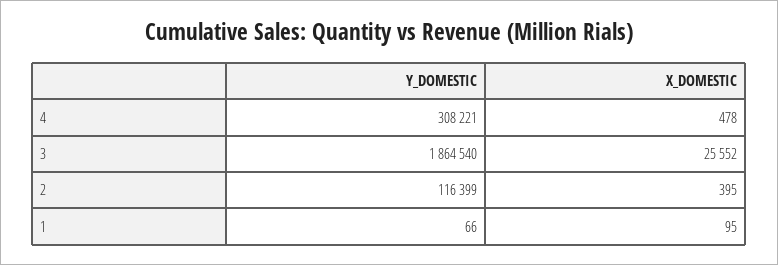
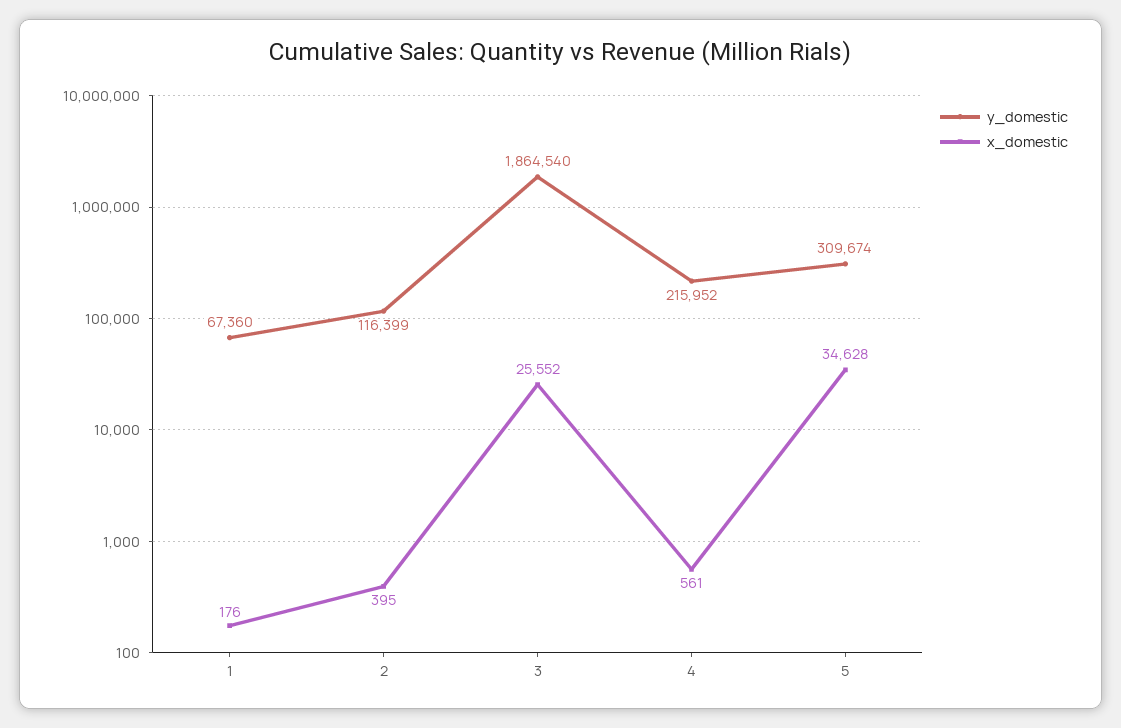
Y_DOMESTIC, 4: 308221 -> 215952
X_DOMESTIC, 4: 478 -> 561
Y_DOMESTIC, 1: 66 -> 67360
X_DOMESTIC, 1: 95 -> 176
Y_DOMESTIC, 5: none -> 309674
X_DOMESTIC, 5: none -> 34628

